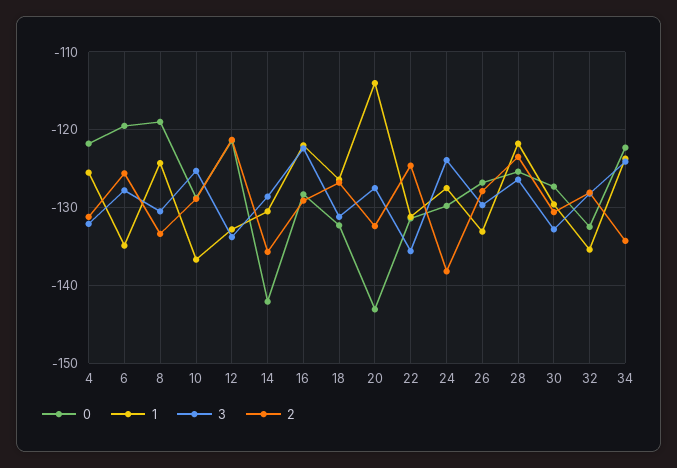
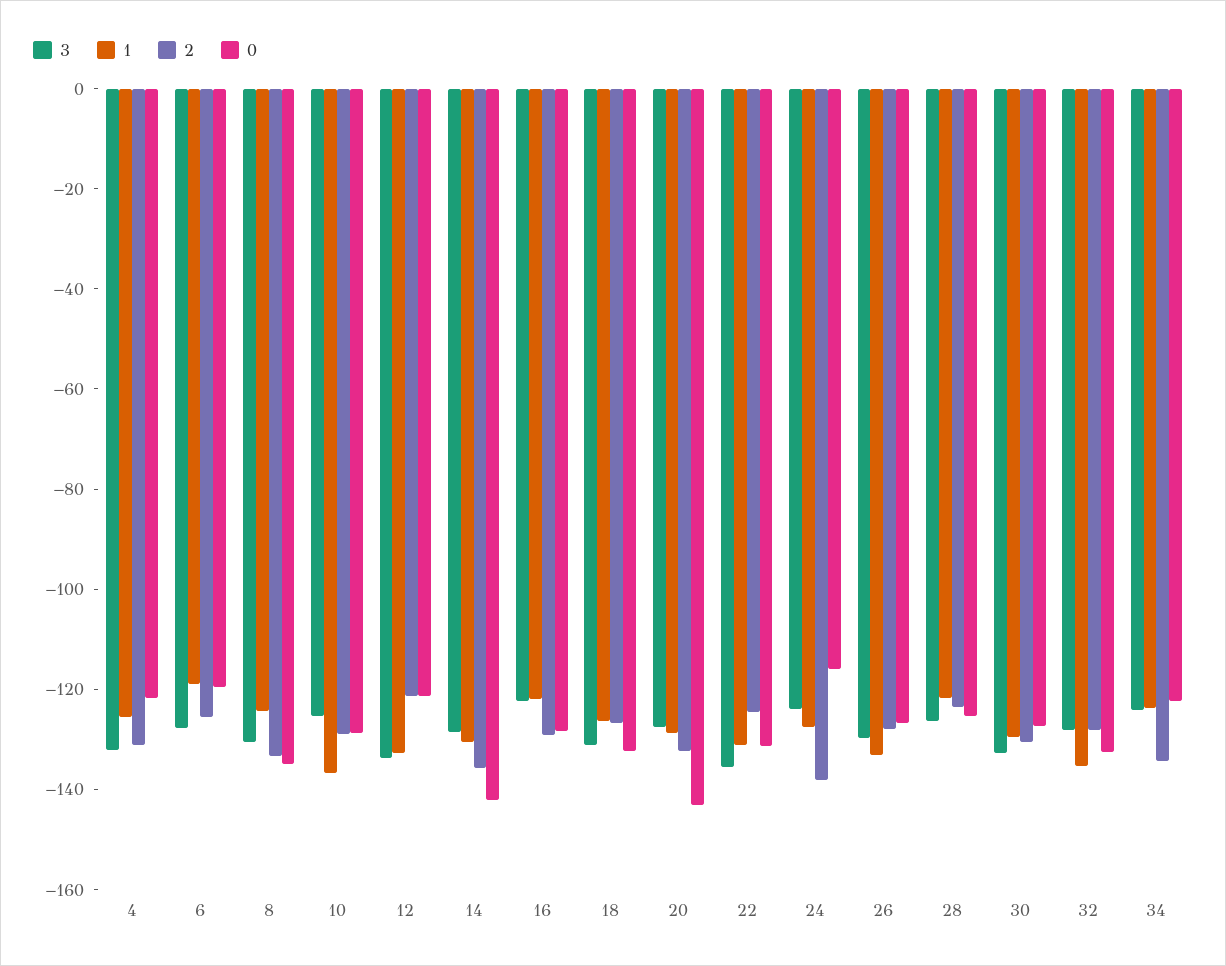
1, 6: -135 -> -120
0, 8: -119 -> -135
1, 20: -114 -> -130
0, 24: -130 -> -115

